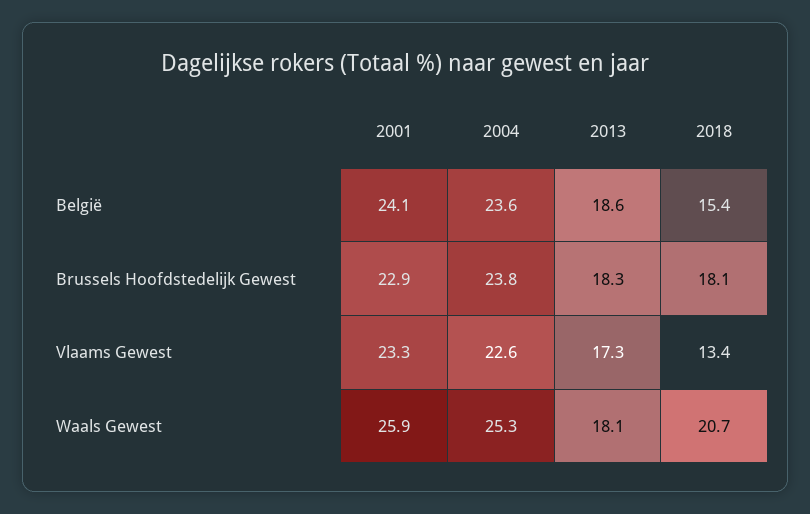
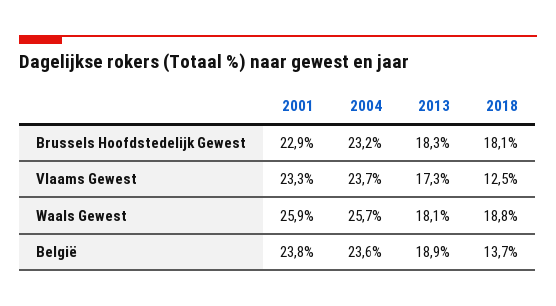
2001, België: 24.1 -> 23.8
2013, België: 18.6 -> 18.9
2018, België: 15.4 -> 13.7
2004, Brussels Hoofdstedelijk Gewest: 23.8 -> 23.2
2004, Vlaams Gewest: 22.6 -> 23.7
2018, Vlaams Gewest: 13.4 -> 12.5
2004, Waals Gewest: 25.3 -> 25.7
2018, Waals Gewest: 20.7 -> 18.8

